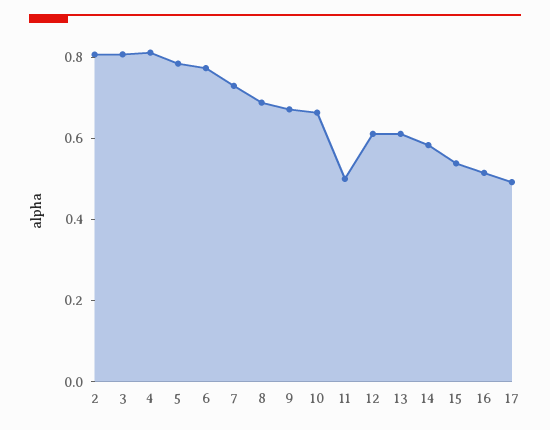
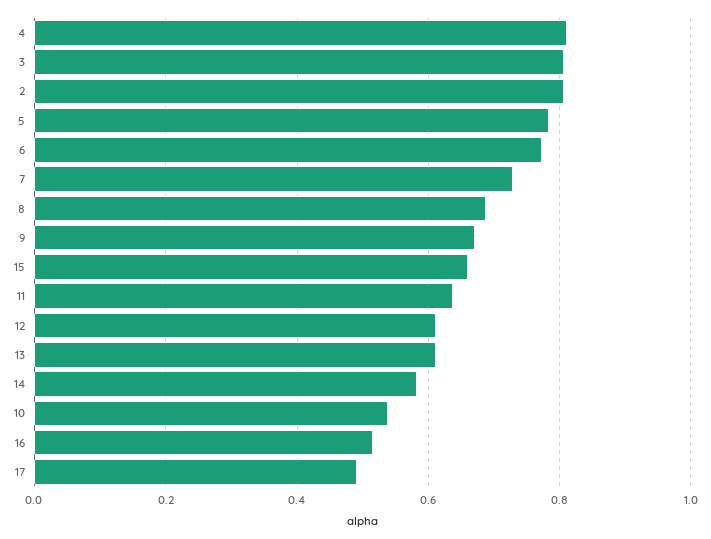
10: 0.65 -> 0.54
11: 0.5 -> 0.64
15: 0.55 -> 0.66

